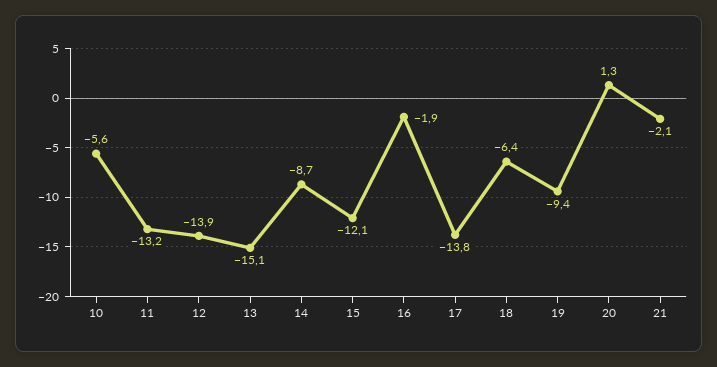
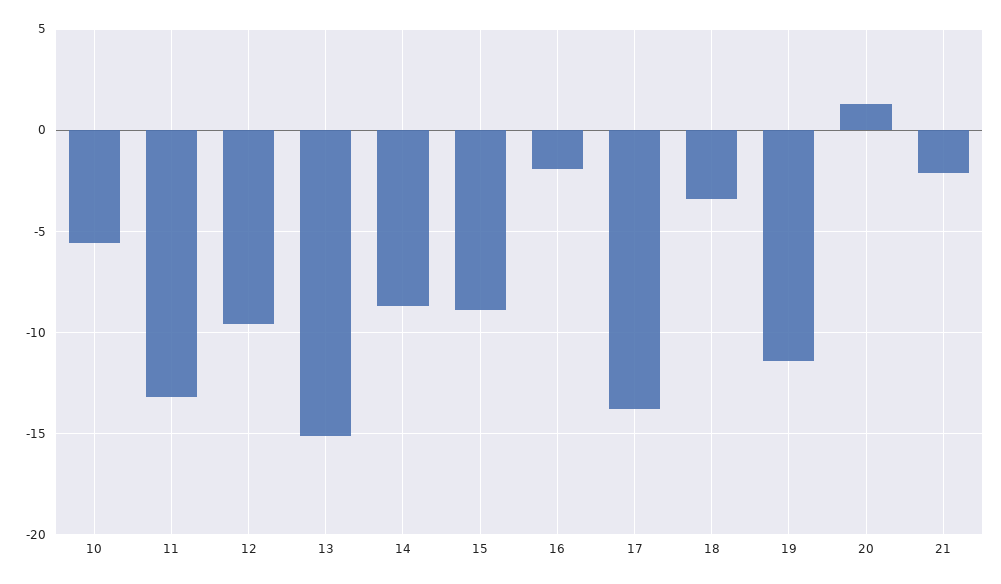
12: -13.9 -> -9.5
15: -12.1 -> -9
18: -6.4 -> -3.5
19: -9.4 -> -11.5

